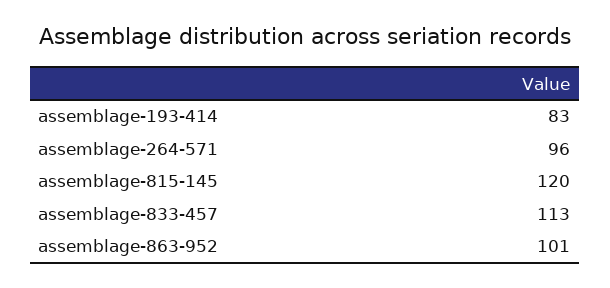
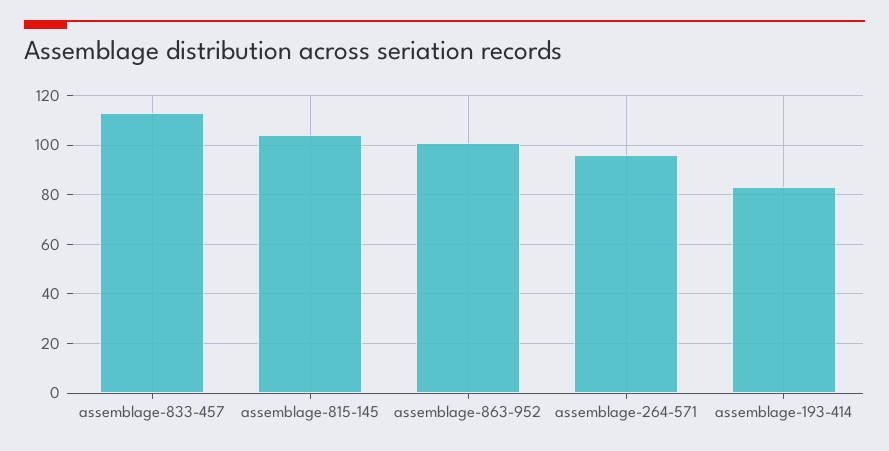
assemblage-815-145: 120 -> 105

